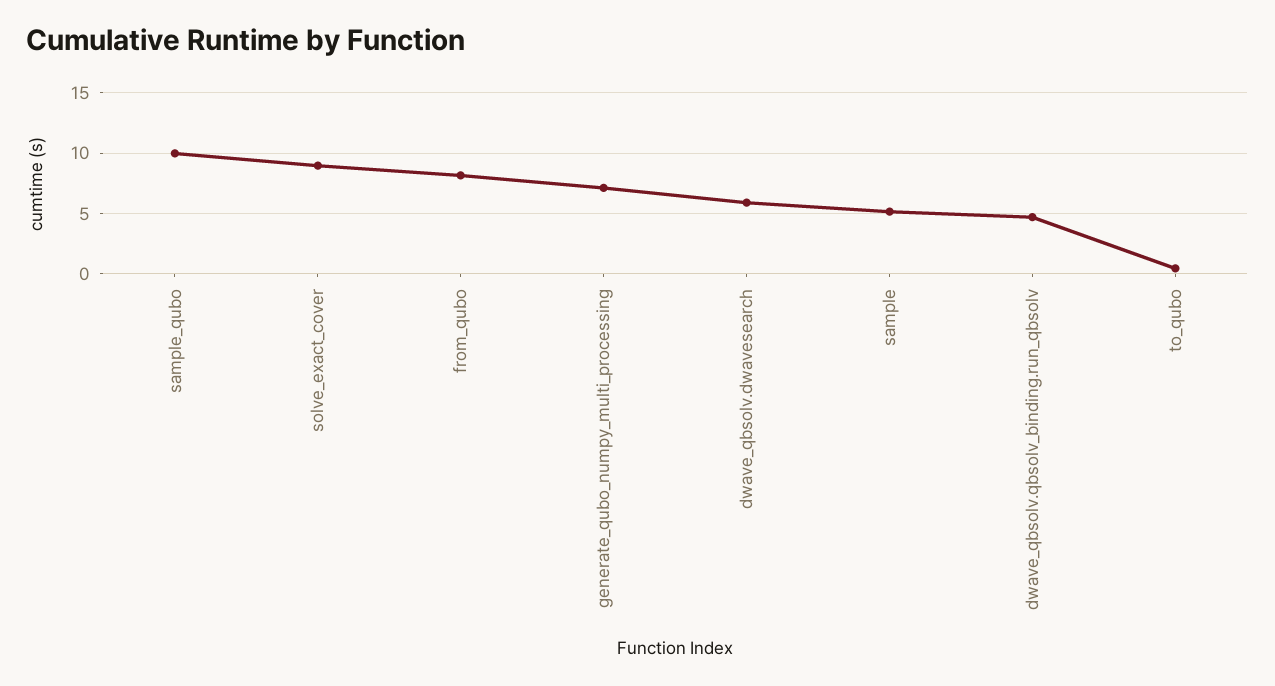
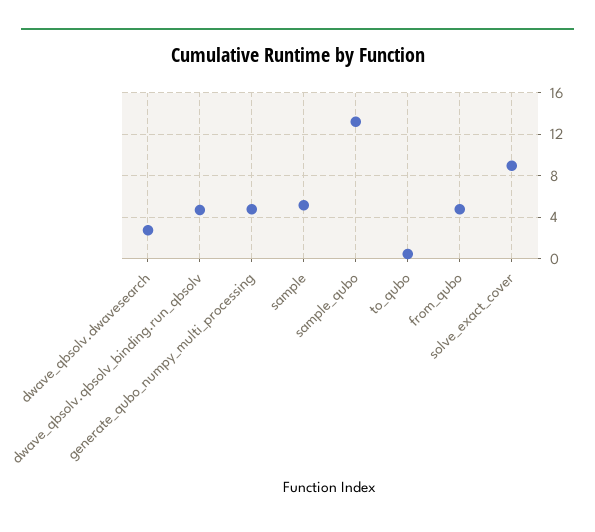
sample_qubo: 10 -> 13
from_qubo: 8 -> 5
generate_qubo_numpy_multi_processing: 7 -> 5
dwave_qbsolv.dwavesearch: 6 -> 3

